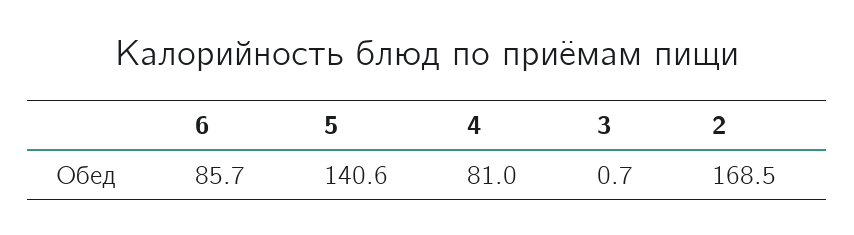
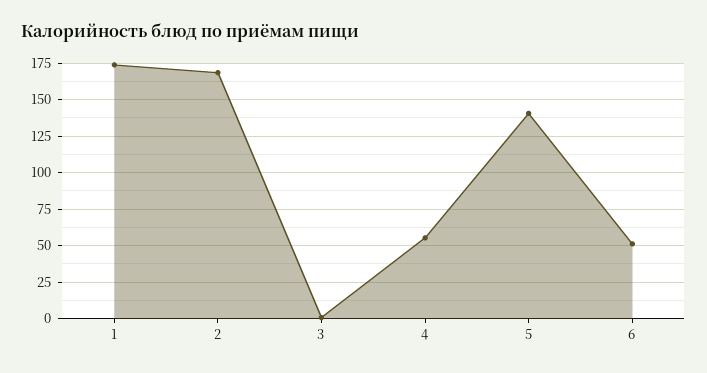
6: 85.7 -> 50
4: 81 -> 55
1: none -> 175

